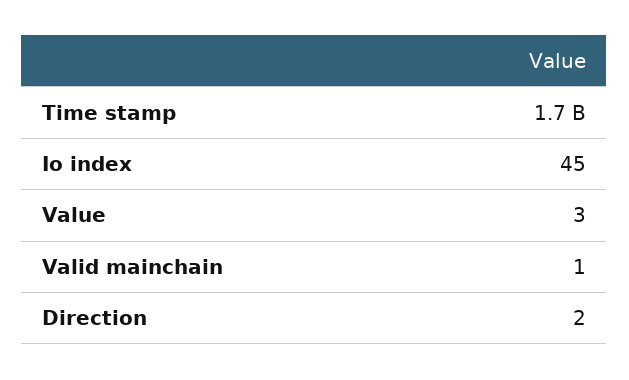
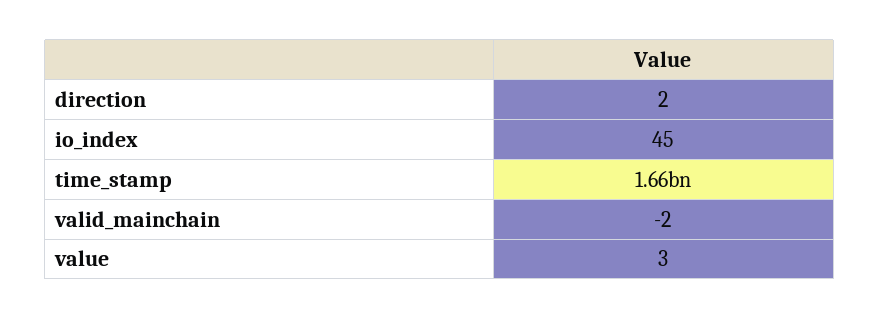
Valid mainchain: 1 -> -2

